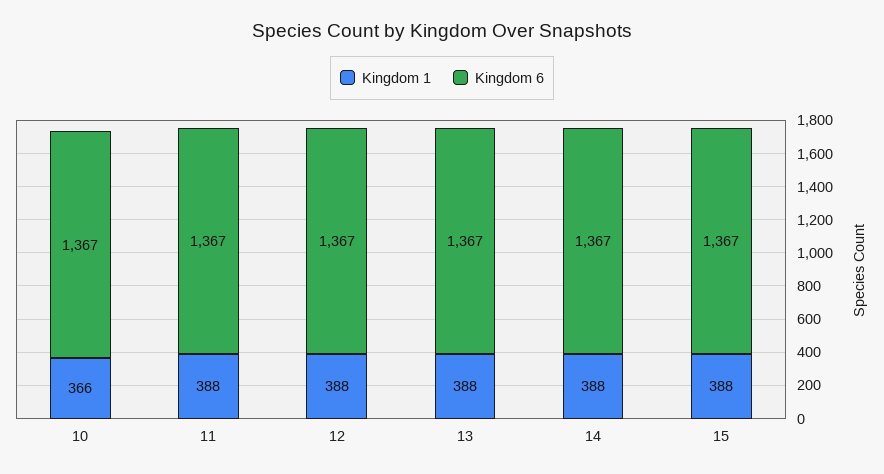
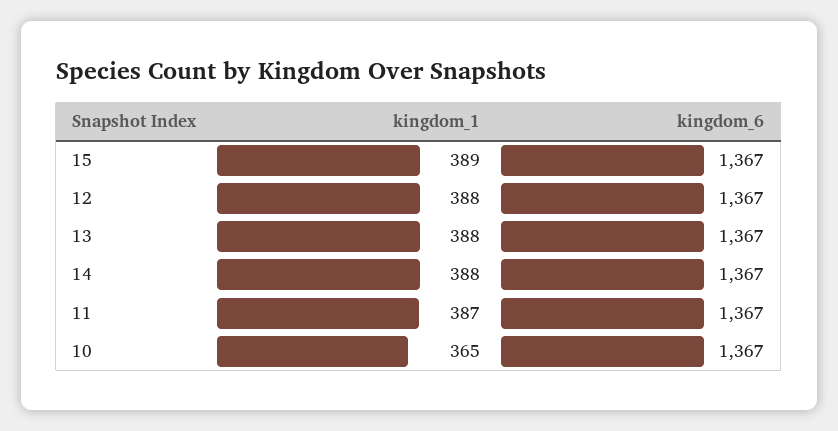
Kingdom 1, 10: 366 -> 365
Kingdom 1, 11: 388 -> 387
Kingdom 1, 15: 388 -> 389

